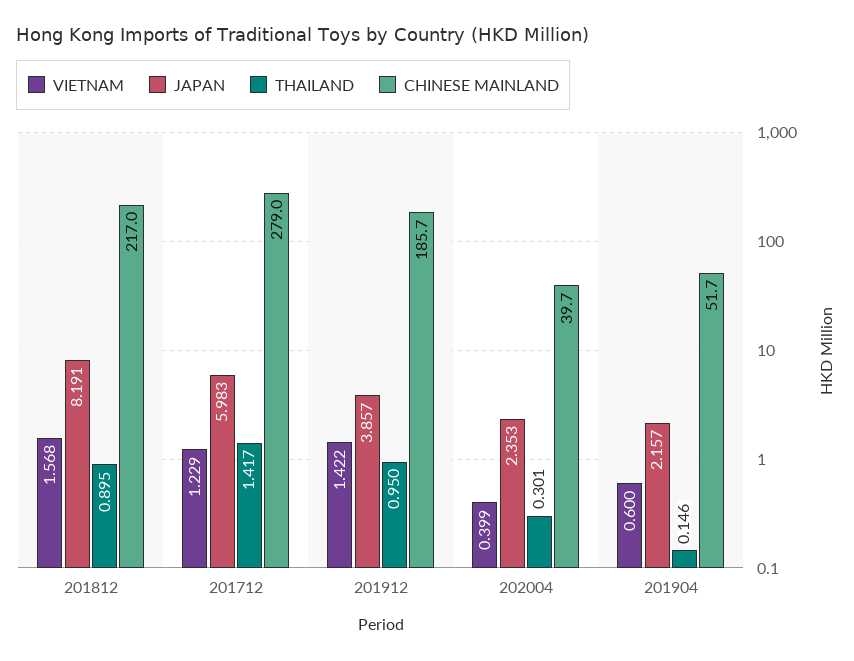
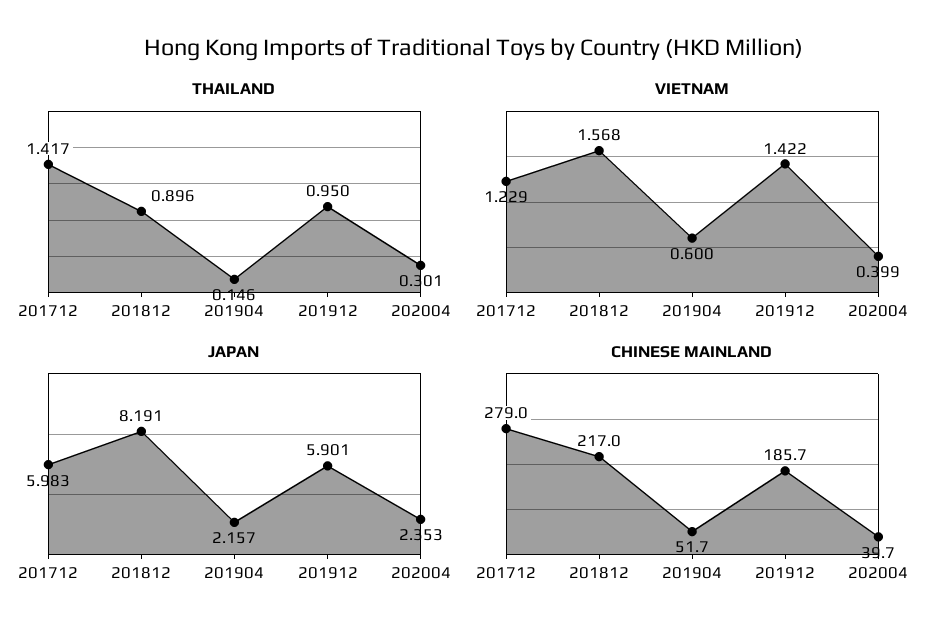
THAILAND, 201812: 0.895 -> 0.896
JAPAN, 201912: 3.857 -> 5.901

